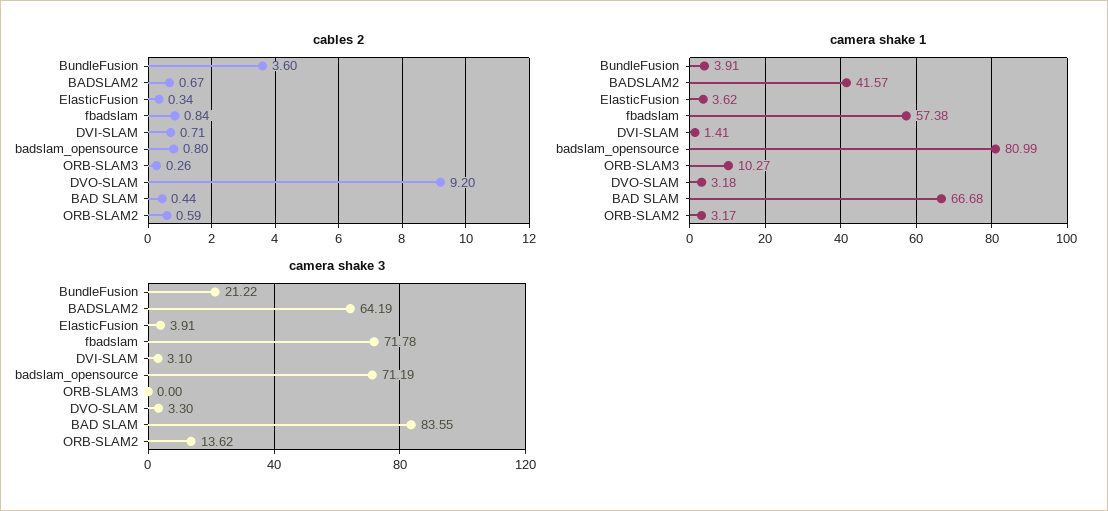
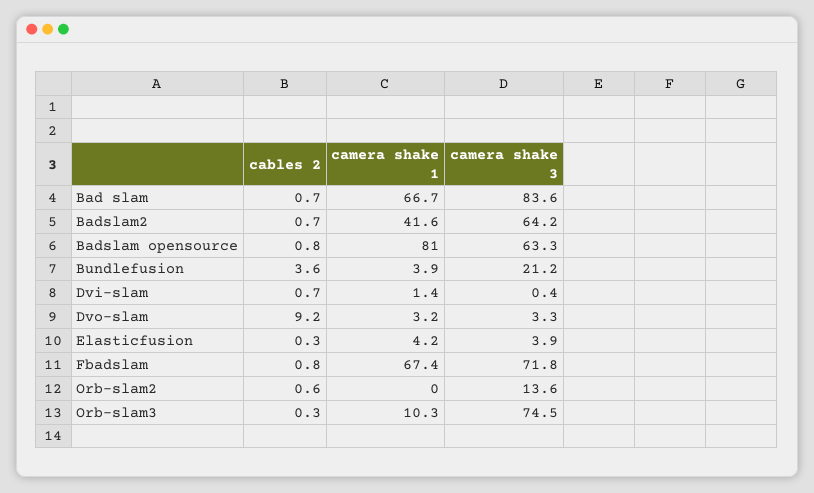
cables 2, BAD SLAM: 0.44 -> 0.7
camera shake 1, ElasticFusion: 3.62 -> 4.2
camera shake 1, fbadslam: 57.38 -> 67.4
camera shake 1, ORB-SLAM2: 3.17 -> 0
camera shake 3, DVI-SLAM: 3.1 -> 0.4
camera shake 3, badslam_opensource: 71.19 -> 63.3
camera shake 3, ORB-SLAM3: 0 -> 74.5

